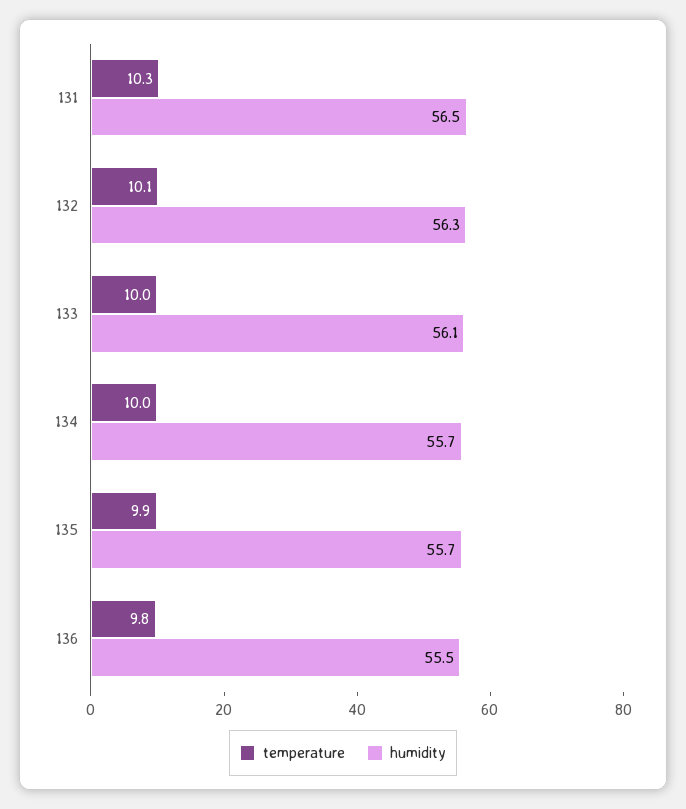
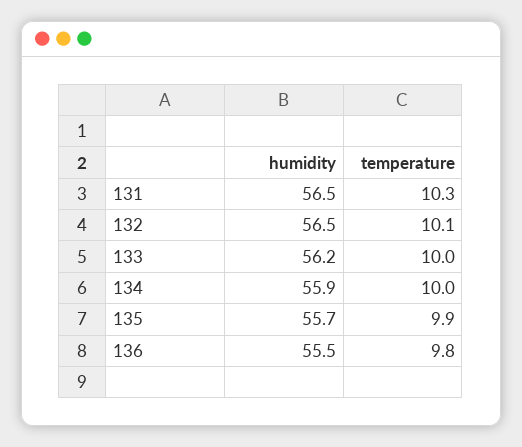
humidity, 132: 56.3 -> 56.5
humidity, 133: 56.1 -> 56.2
humidity, 134: 55.7 -> 55.9

